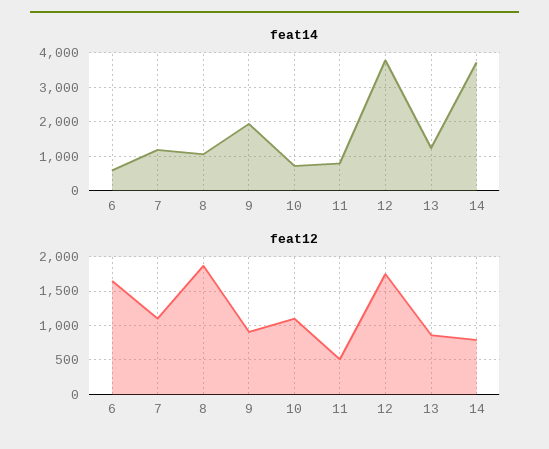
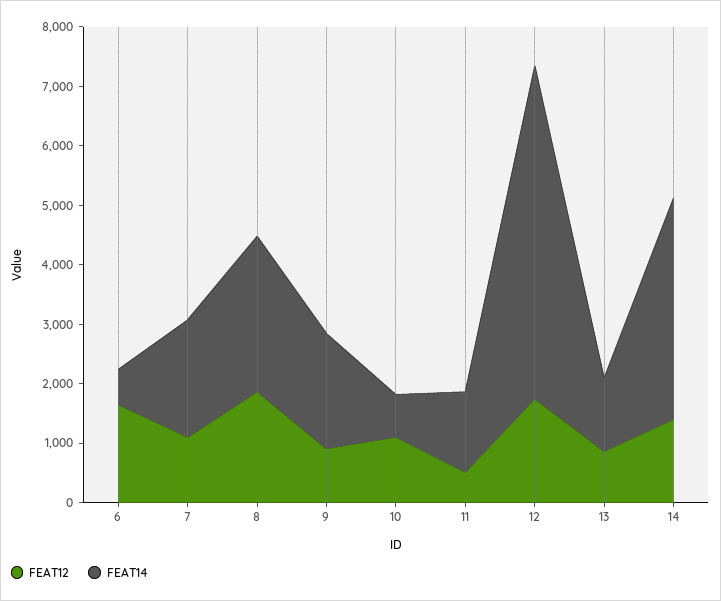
feat14, 7: 1200 -> 2000
feat14, 8: 1000 -> 2600
feat14, 11: 800 -> 1400
feat14, 12: 3800 -> 5600
feat12, 14: 800 -> 1400

